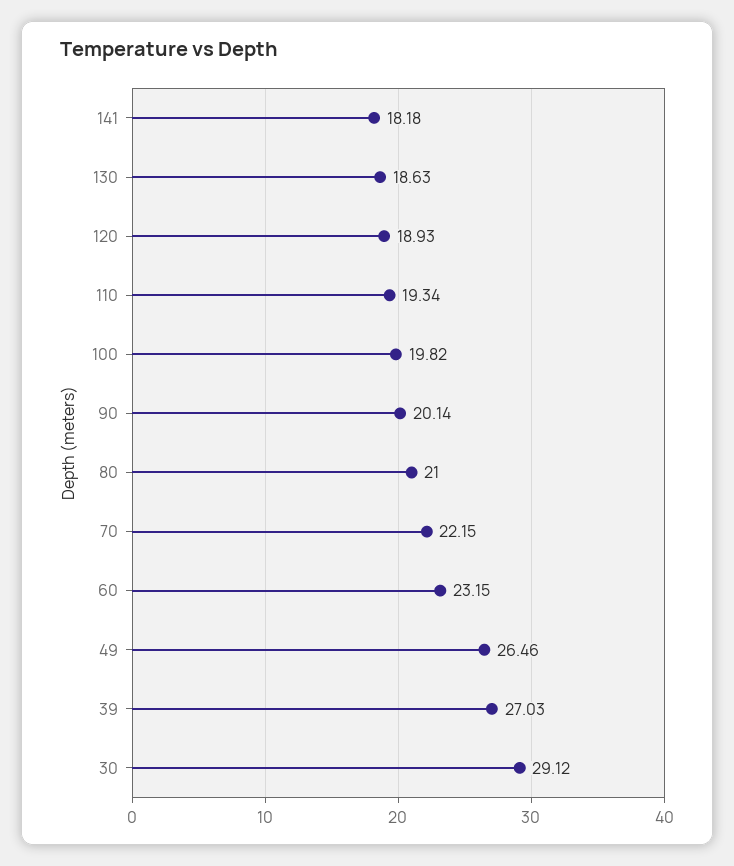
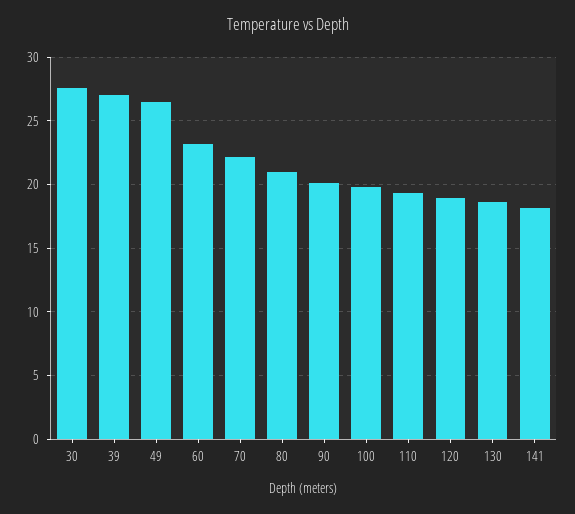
30: 29.12 -> 27.5

